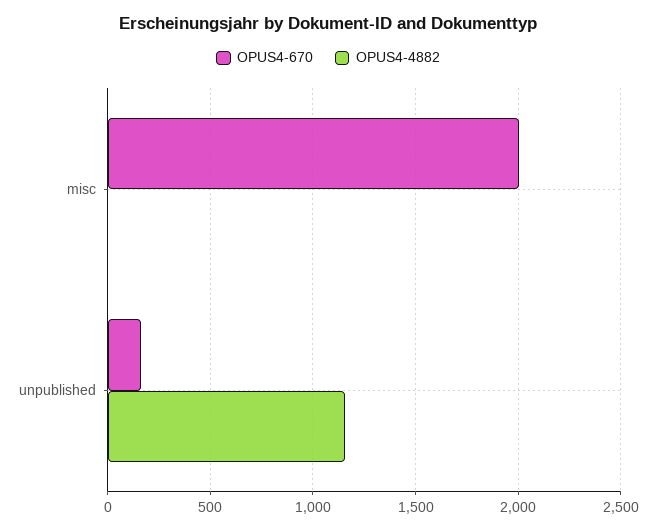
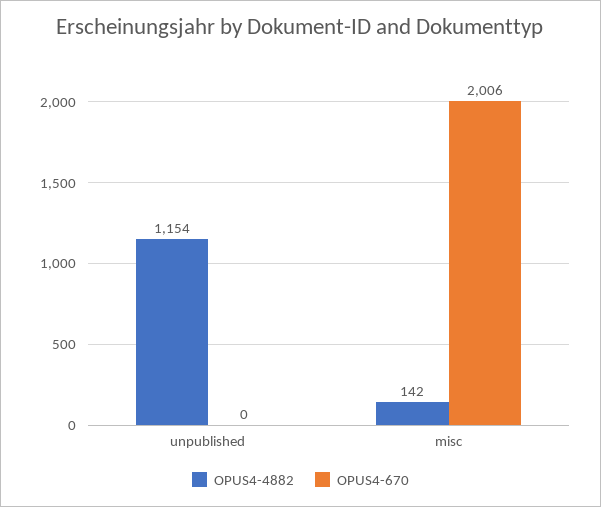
OPUS4-4882, misc: 0 -> 142
OPUS4-670, unpublished: 150 -> 0

